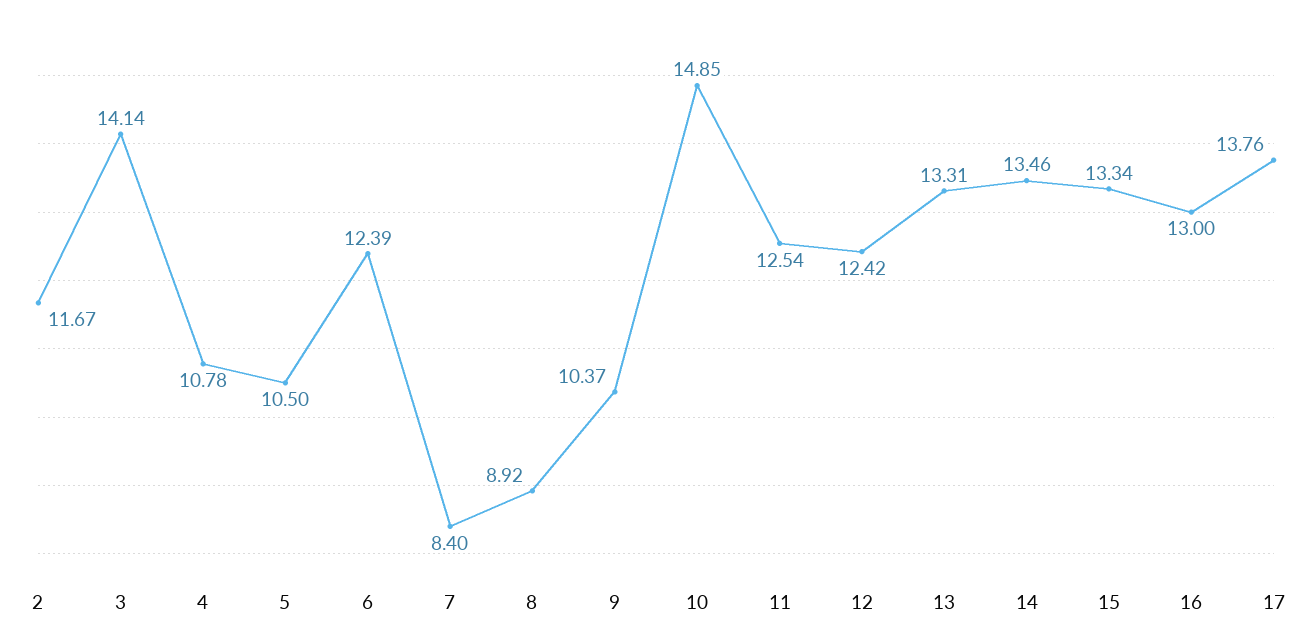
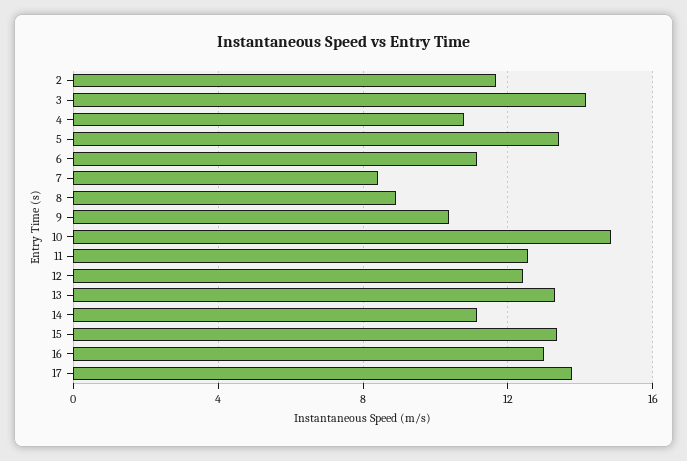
5: 10.5 -> 13.5
6: 12.39 -> 11
14: 13.46 -> 11

